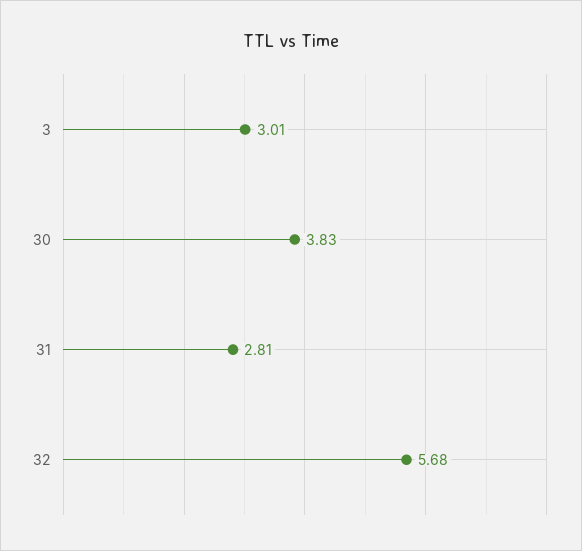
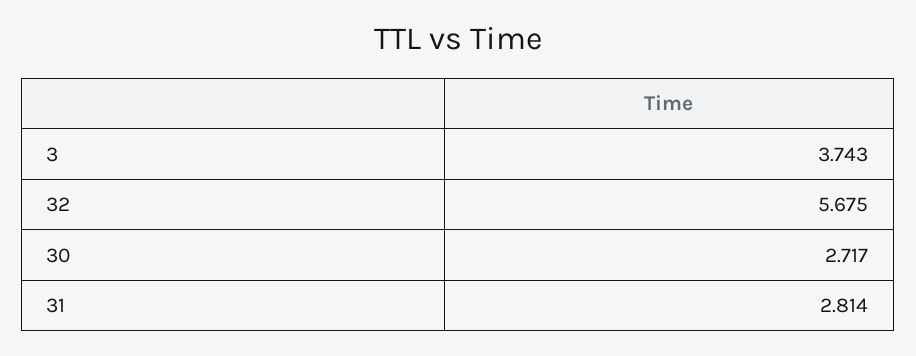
3: 3.01 -> 3.743
30: 3.83 -> 2.717

